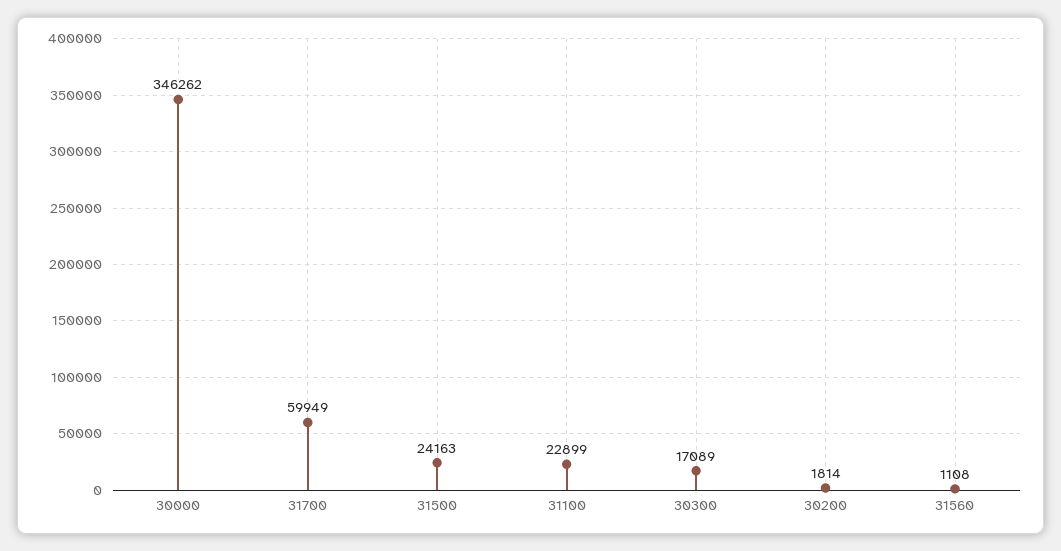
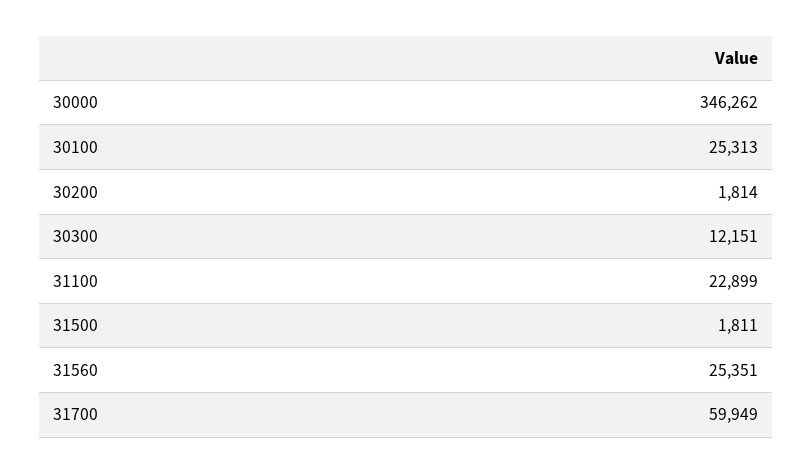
31500: 24163 -> 1811
30300: 17089 -> 12151
31560: 1108 -> 25351
30100: none -> 25313

